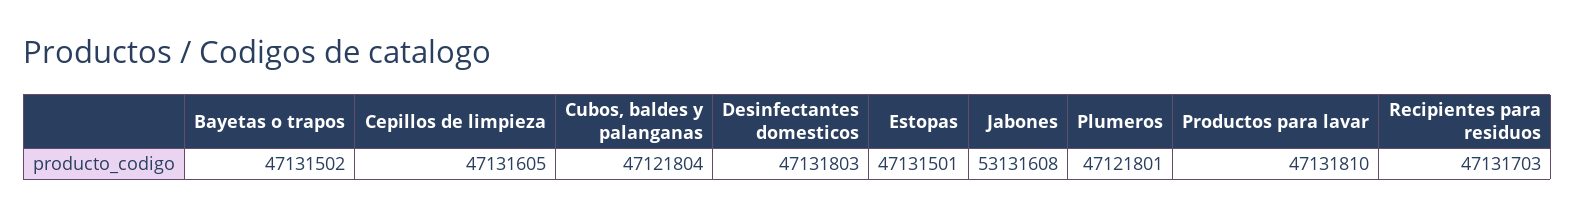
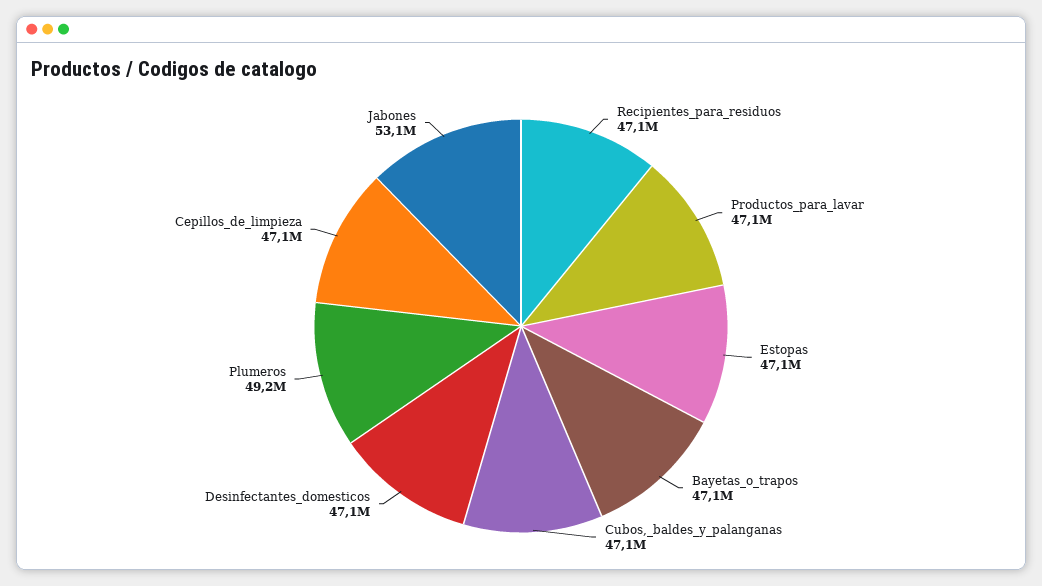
Plumeros: 47121801 -> 49200000

